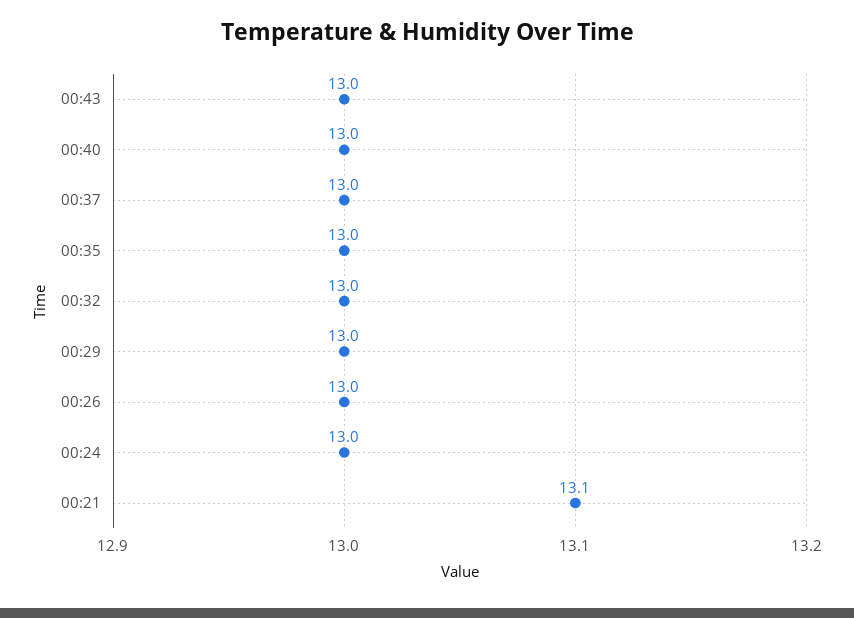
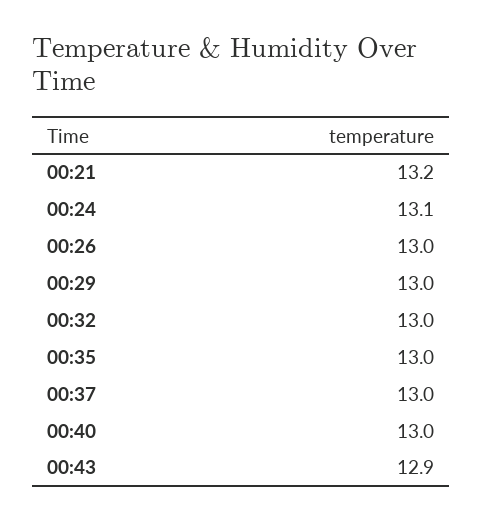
00:43: 13 -> 12.9
00:24: 13 -> 13.1
00:21: 13.1 -> 13.2

